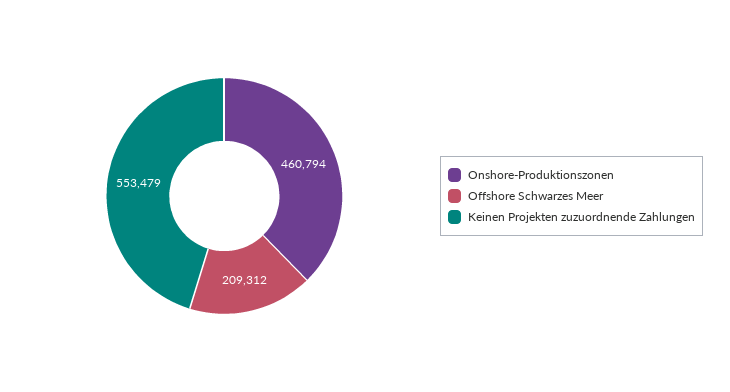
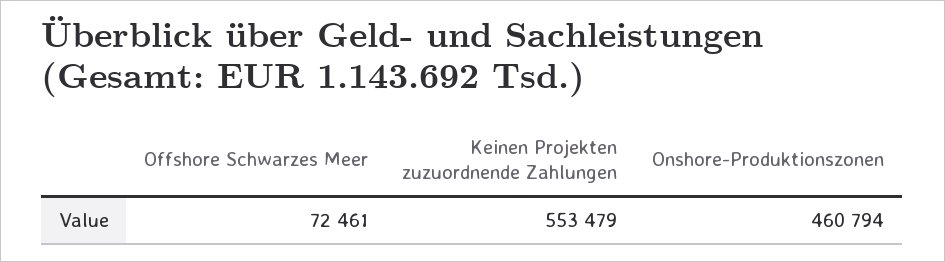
Offshore Schwarzes Meer: 209312 -> 72461

